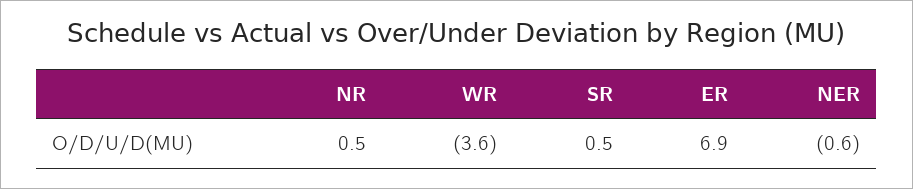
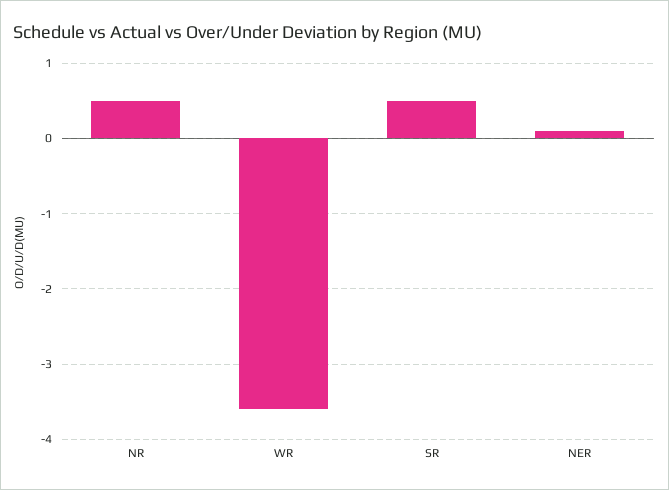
ER: 6.9 -> none
NER: -0.6 -> 0.1

